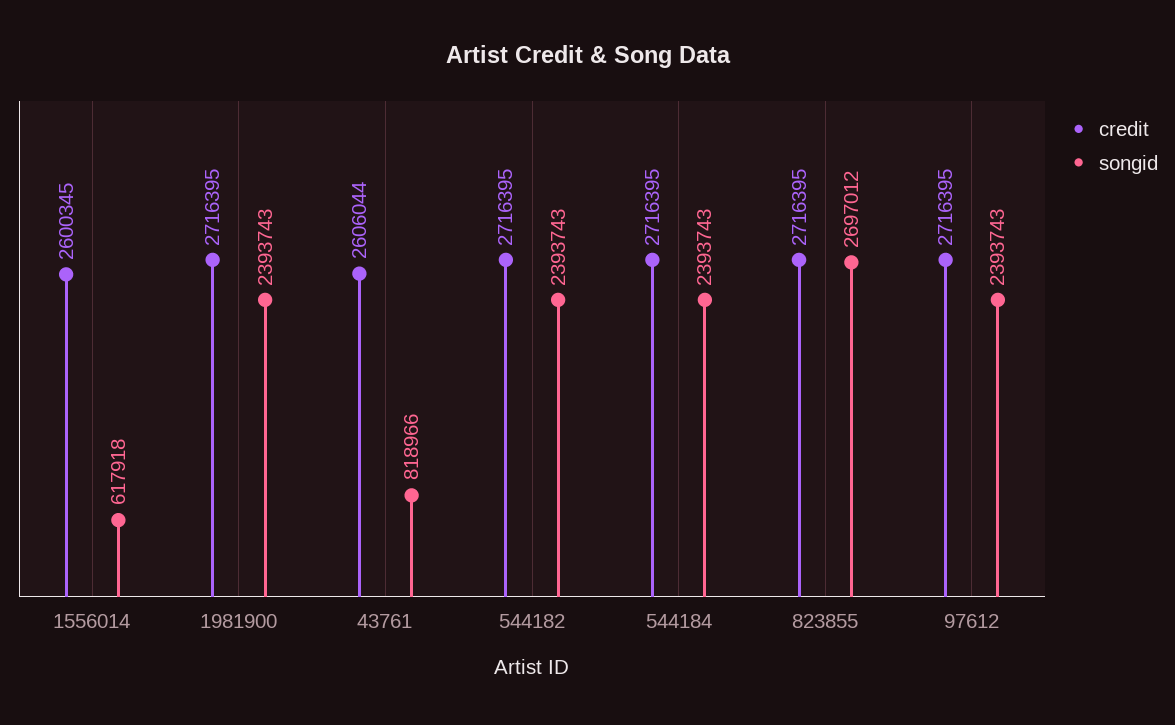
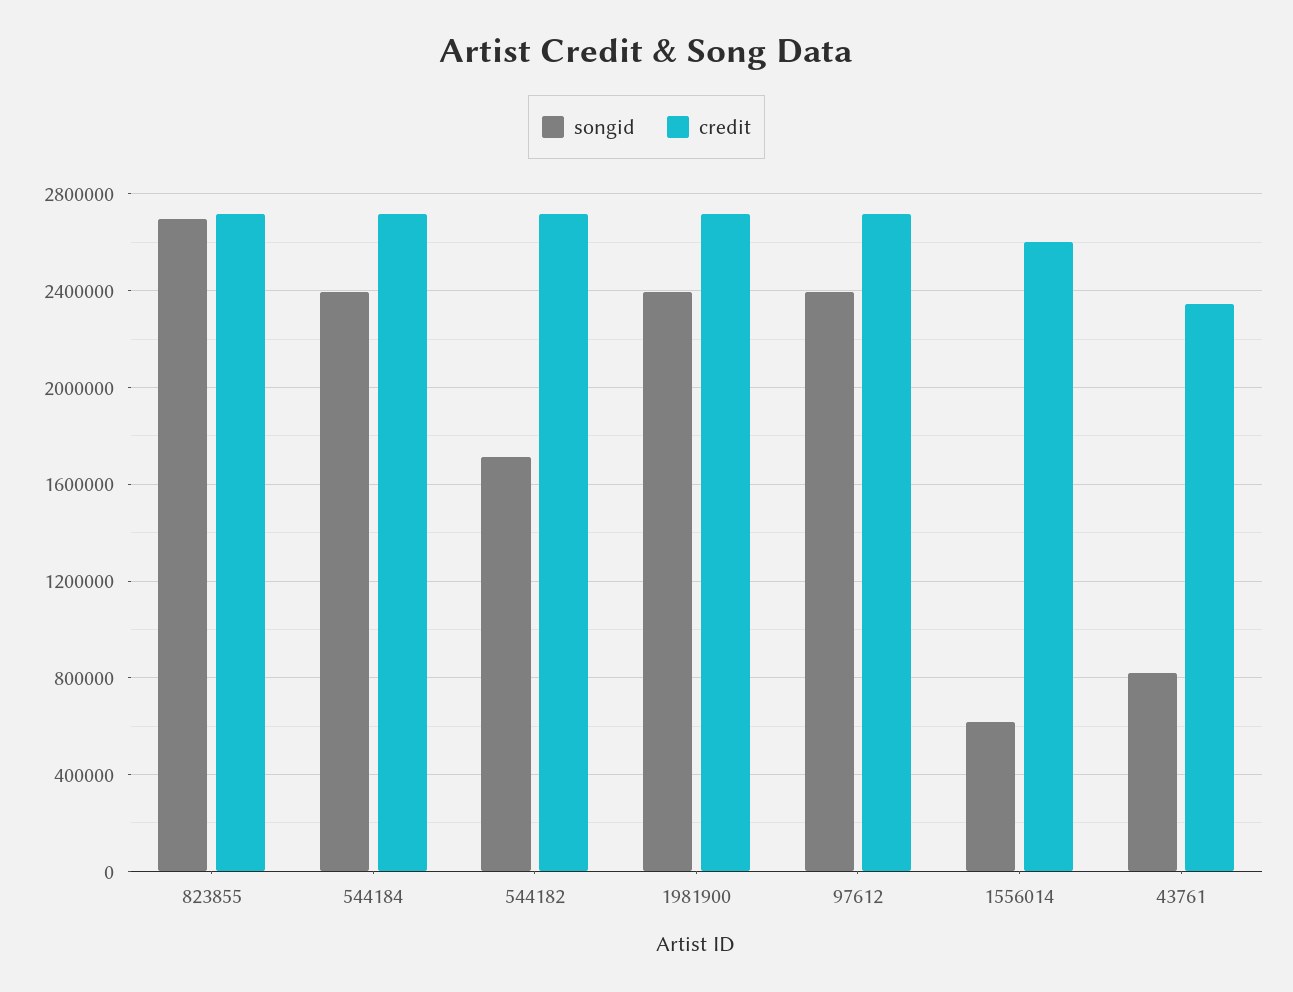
credit, 43761: 2606044 -> 2350000
songid, 544182: 2393743 -> 1700000

